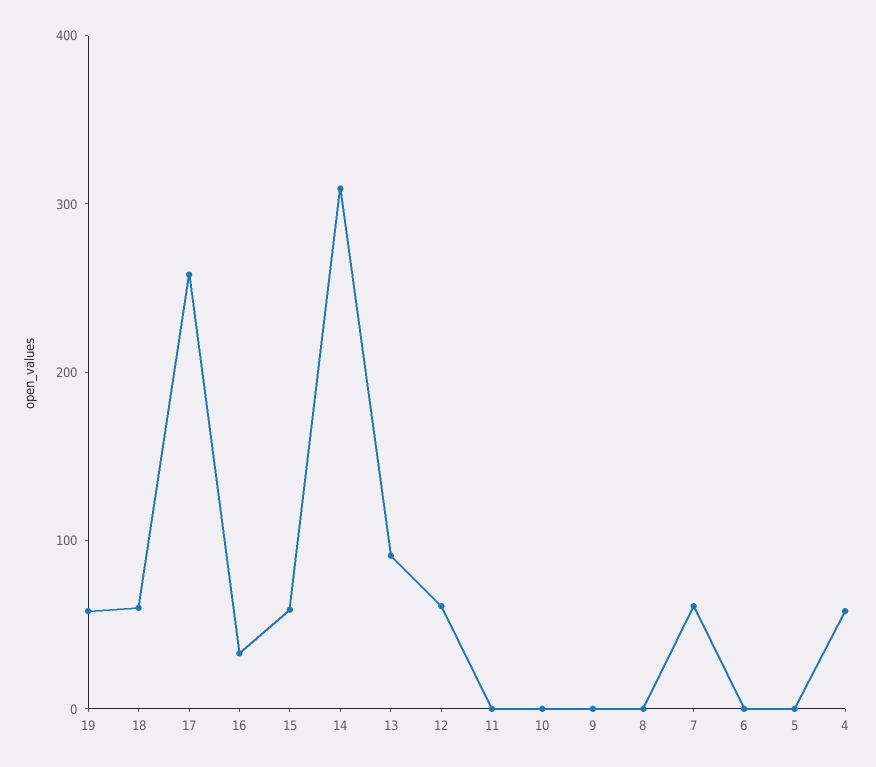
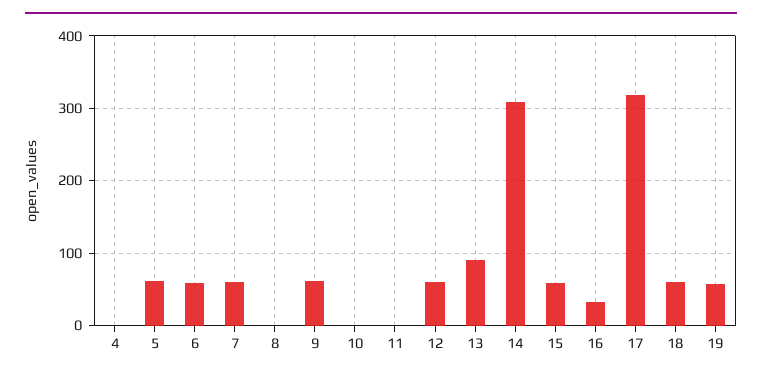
17: 260 -> 320
9: 0 -> 60
6: 0 -> 60
5: 0 -> 60
4: 60 -> 0

